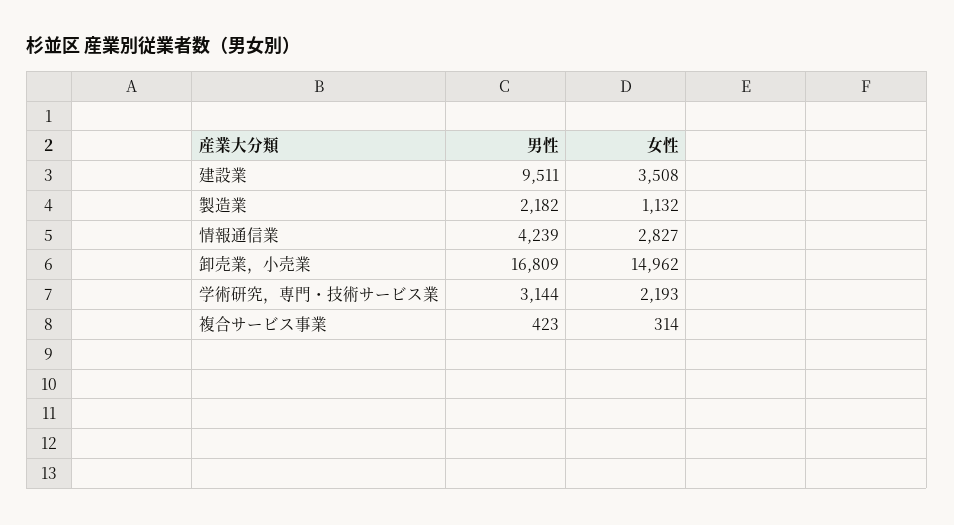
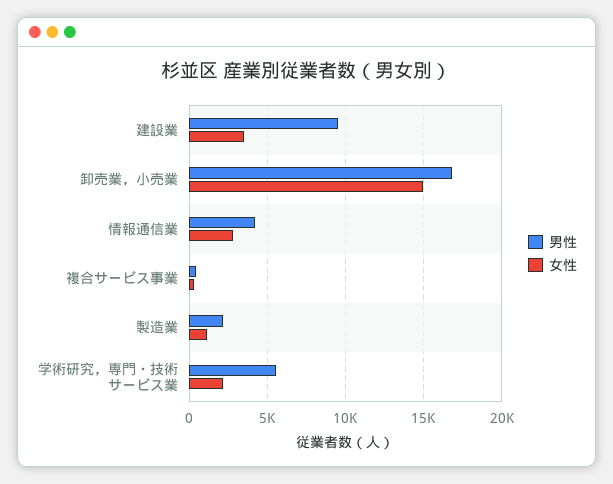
男性, 学術研究，専門・技術サービス業: 3144 -> 5500

